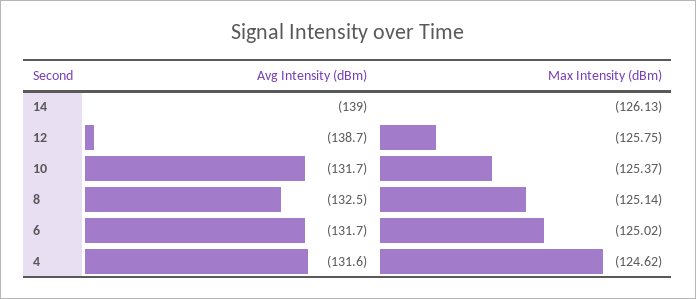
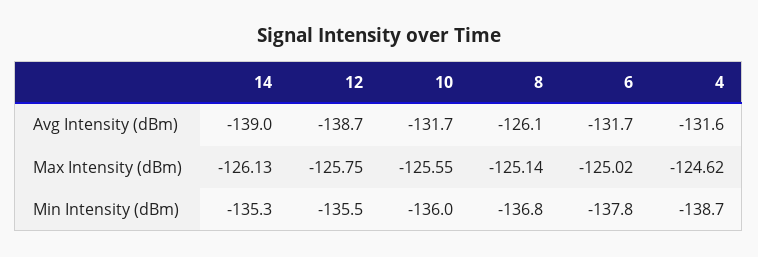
Max Intensity (dBm), 10: -125.37 -> -125.55
Avg Intensity (dBm), 8: -132.5 -> -126.1
Min Intensity (dBm), 14: none -> -135.3
Min Intensity (dBm), 12: none -> -135.5
Min Intensity (dBm), 10: none -> -136
Min Intensity (dBm), 8: none -> -136.8
Min Intensity (dBm), 6: none -> -137.8
Min Intensity (dBm), 4: none -> -138.7

